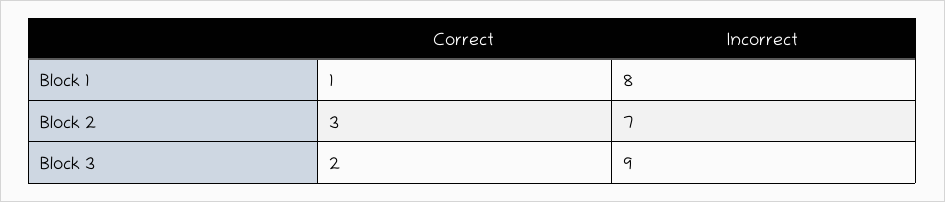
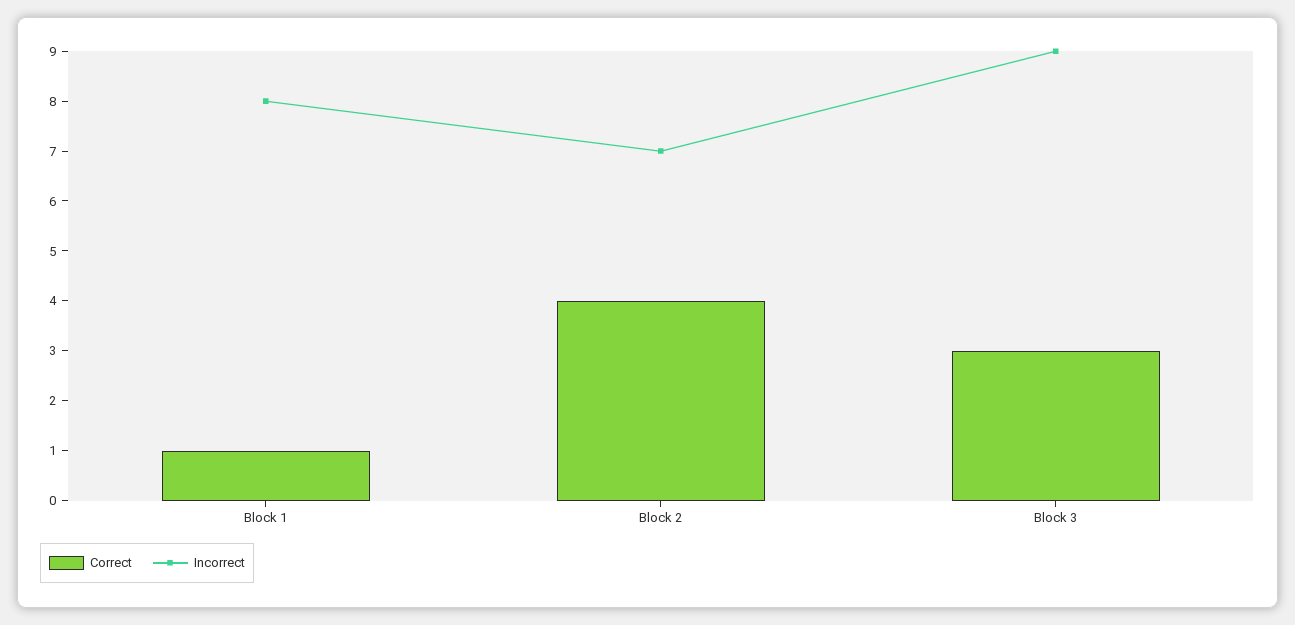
Correct, Block 2: 3 -> 4
Correct, Block 3: 2 -> 3

